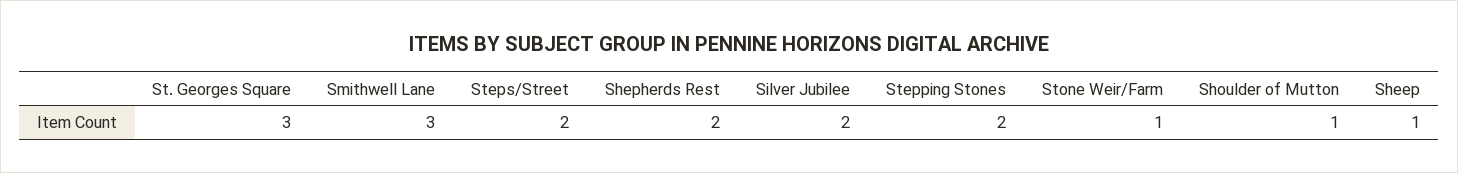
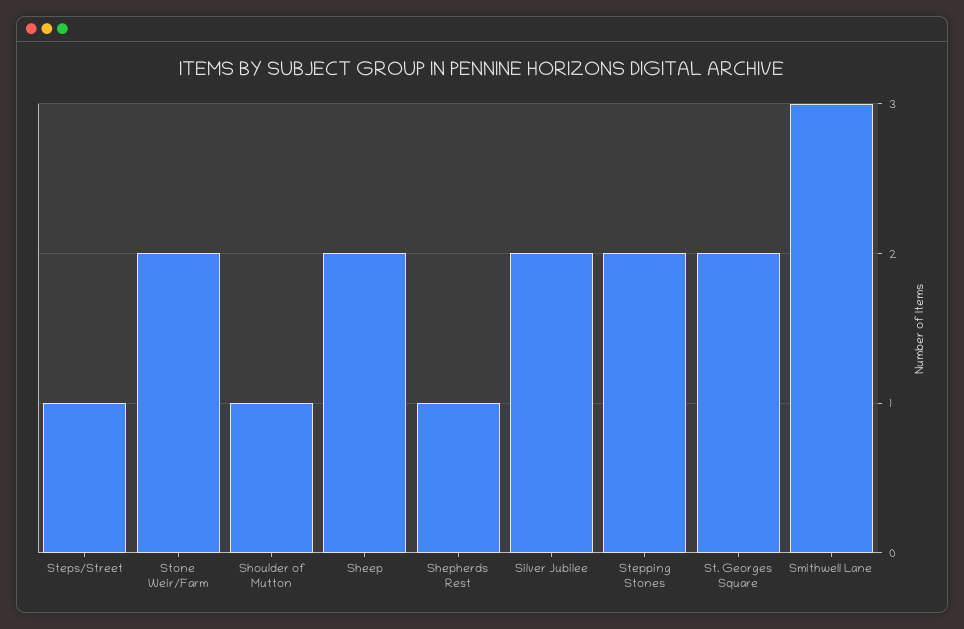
St. Georges Square: 3 -> 2
Steps/Street: 2 -> 1
Shepherds Rest: 2 -> 1
Stone Weir/Farm: 1 -> 2
Sheep: 1 -> 2

